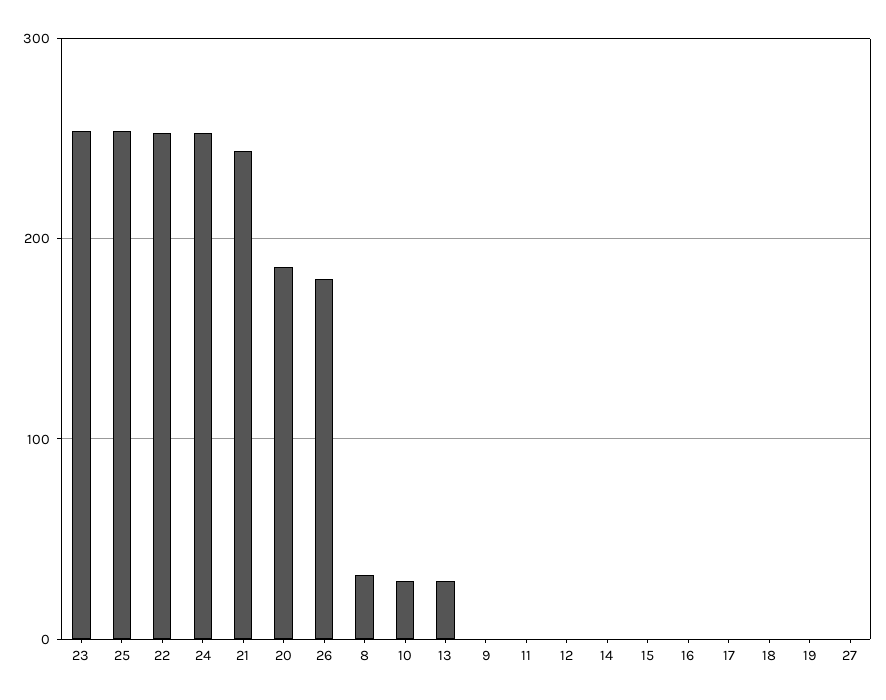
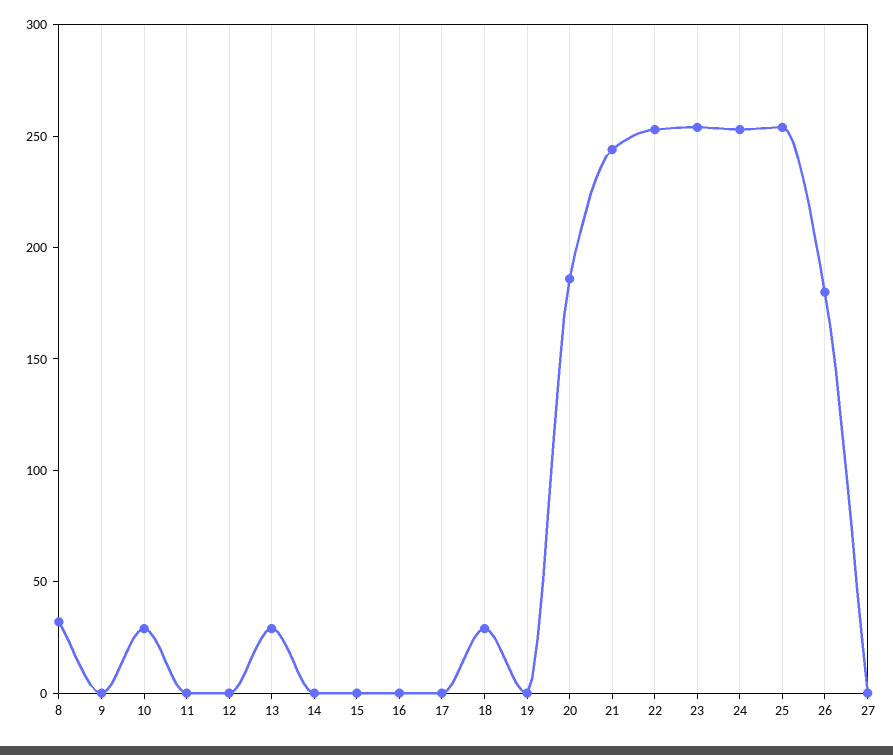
18: 0 -> 30

